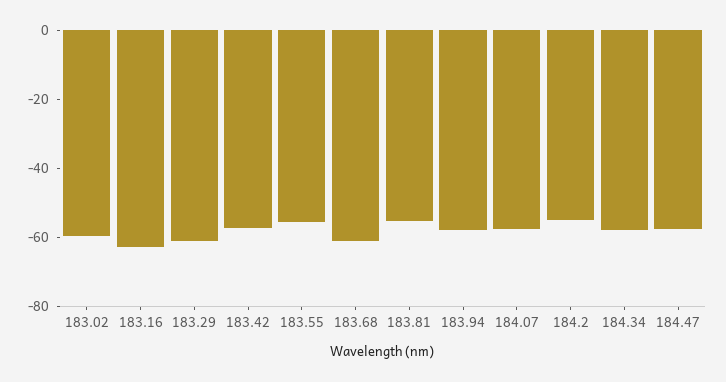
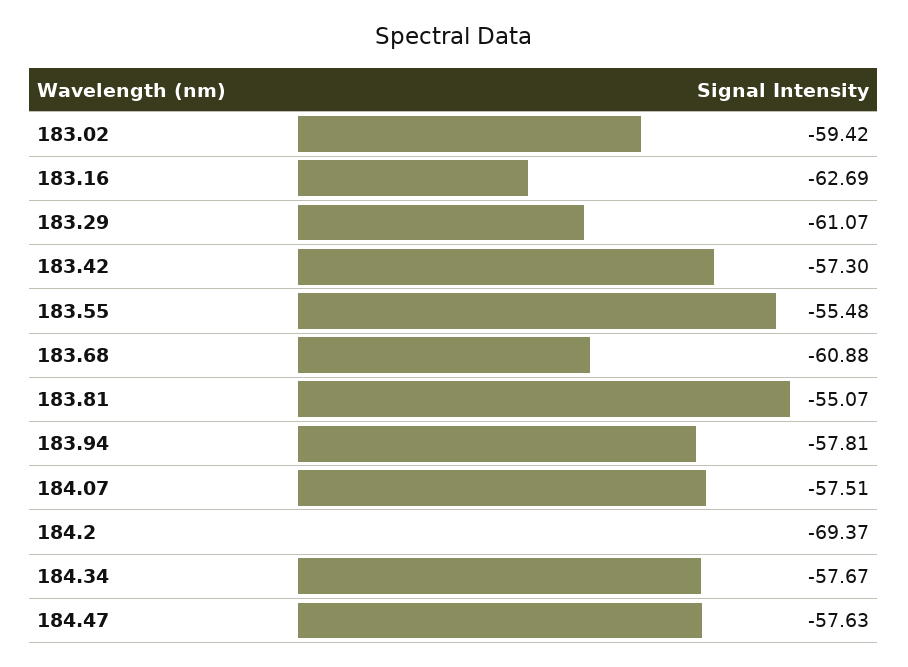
184.2: -55 -> -69.37

